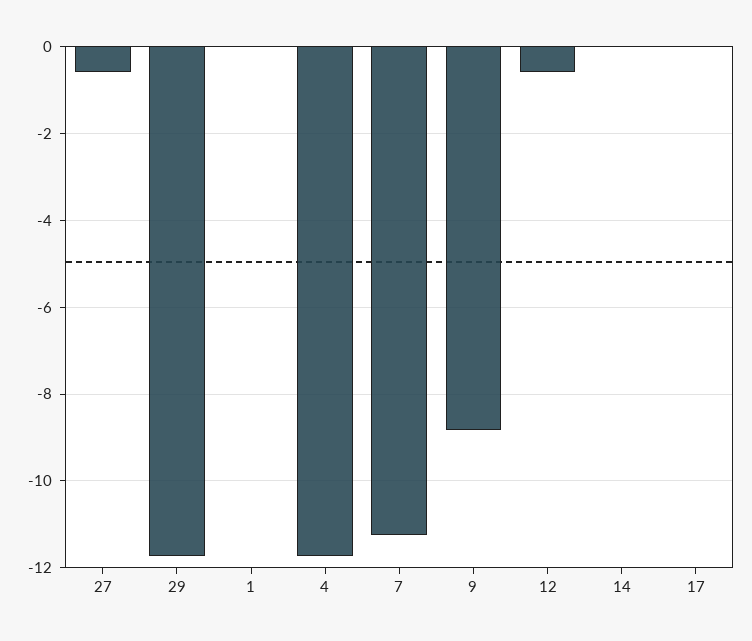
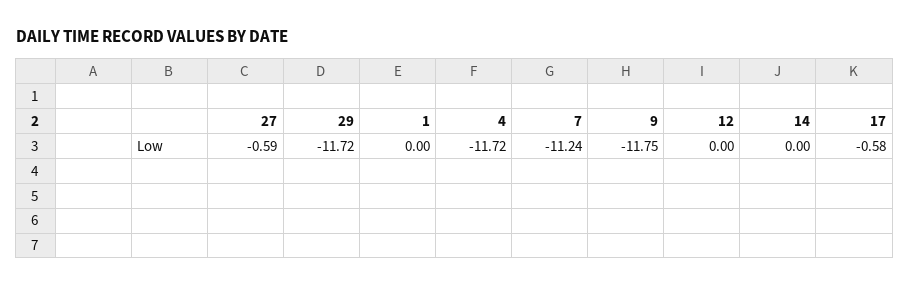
9: -8.8 -> -11.75
12: -0.6 -> 0
17: 0 -> -0.58

